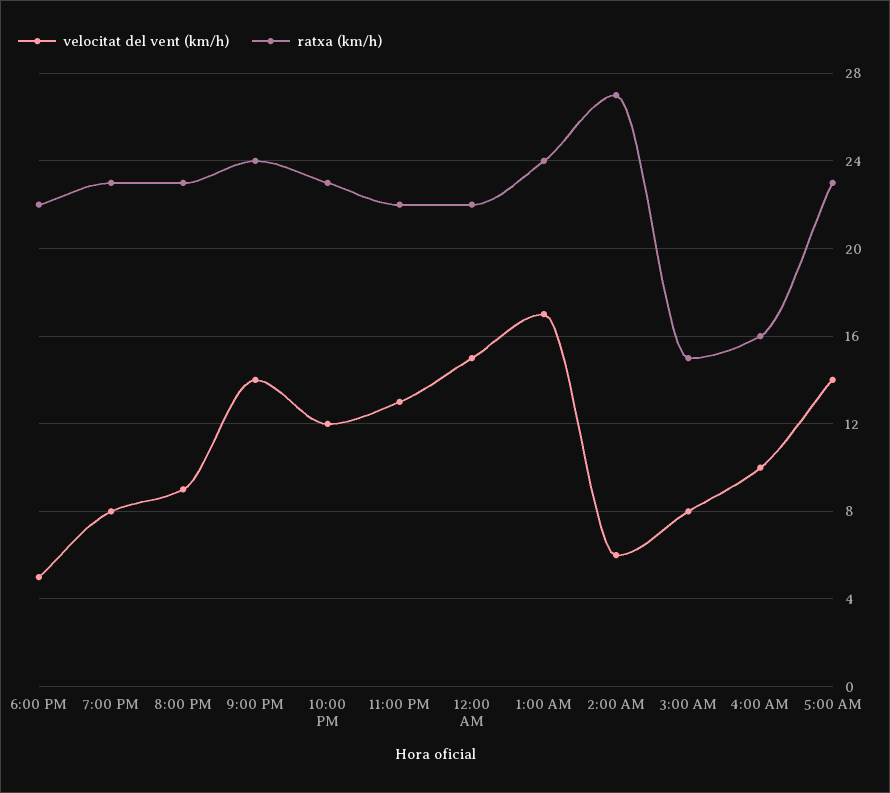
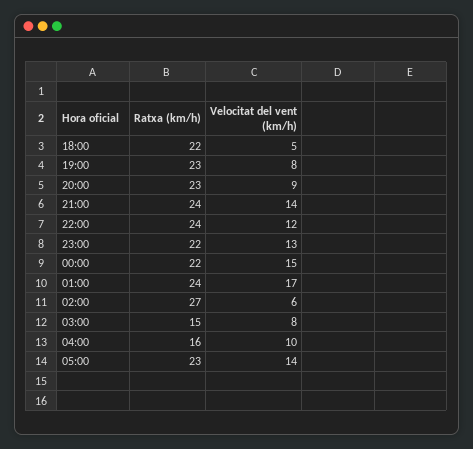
ratxa (km/h), 10:00 PM: 23 -> 24

